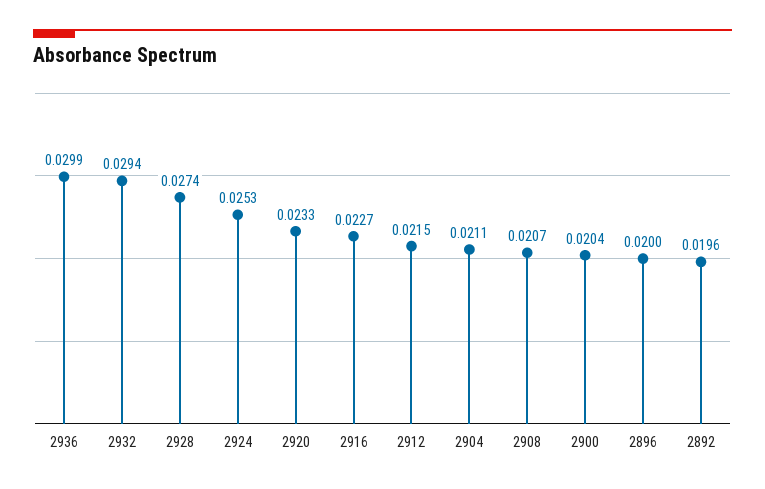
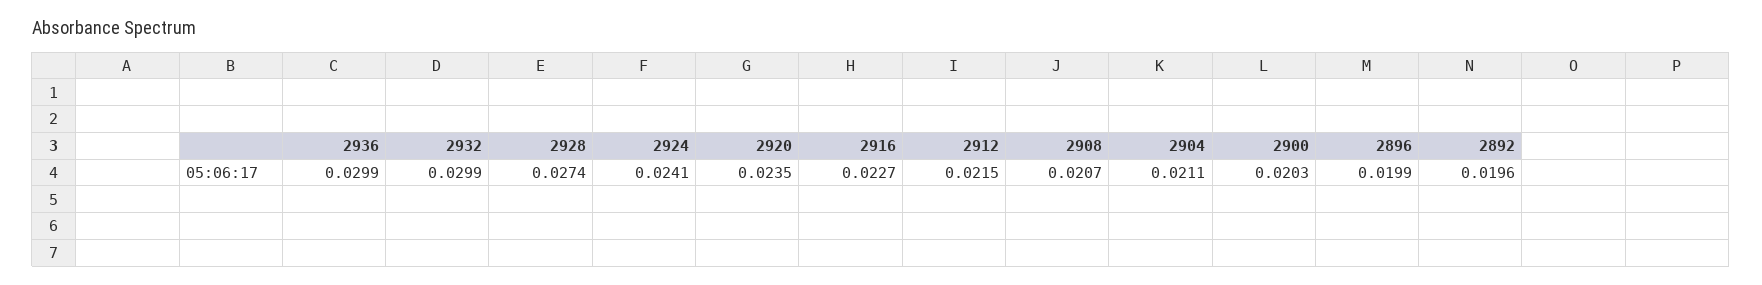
2932: 0.0294 -> 0.0299
2924: 0.0253 -> 0.0241
2920: 0.0233 -> 0.0235
2900: 0.0204 -> 0.0203
2896: 0.02 -> 0.0199

